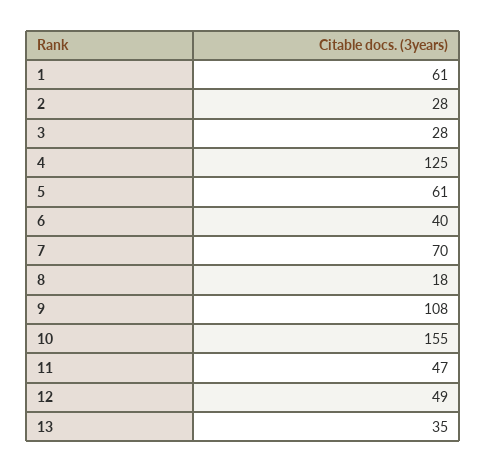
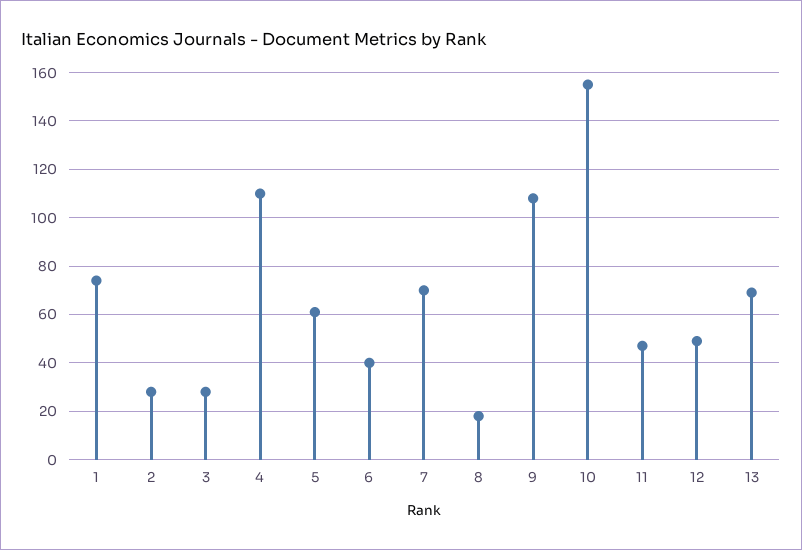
1: 61 -> 75
4: 125 -> 110
13: 35 -> 70

